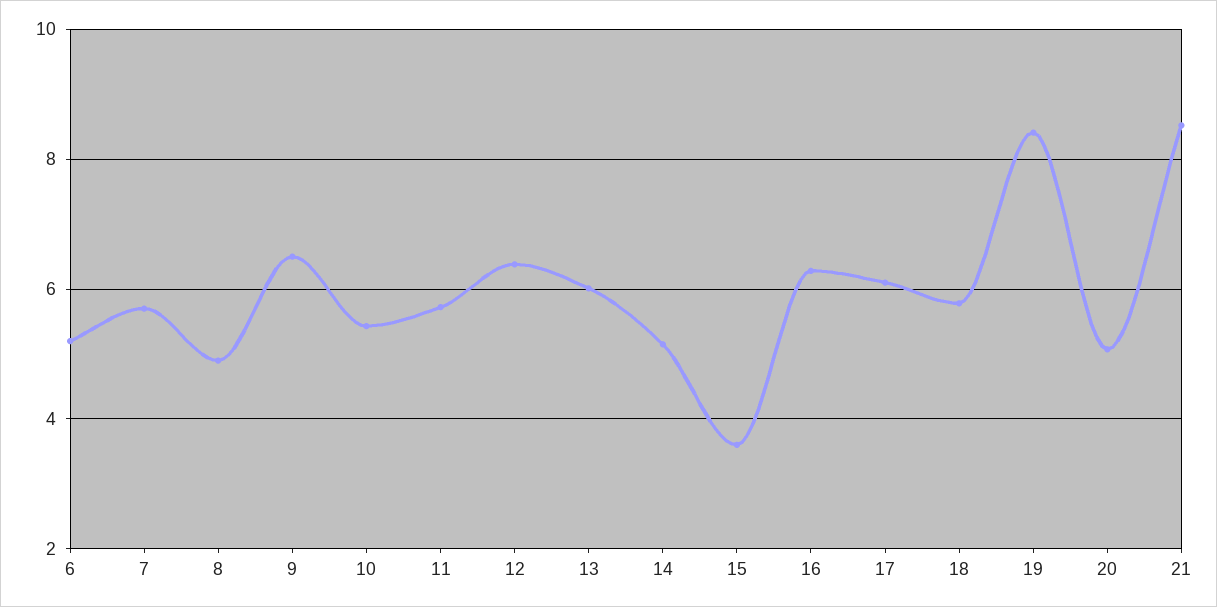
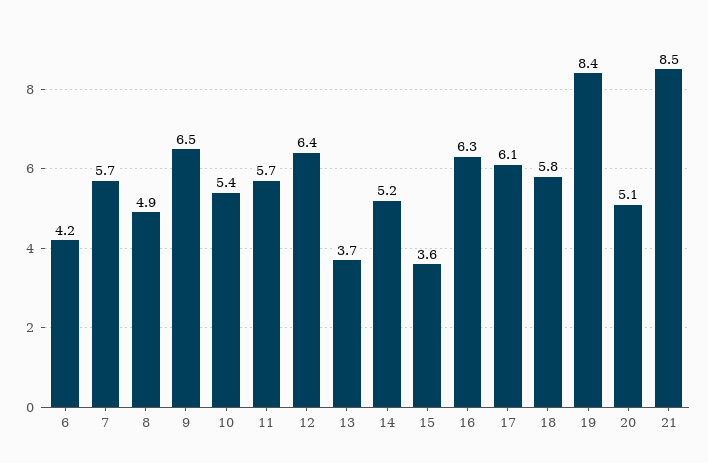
6: 5.2 -> 4.2
13: 6 -> 3.7

